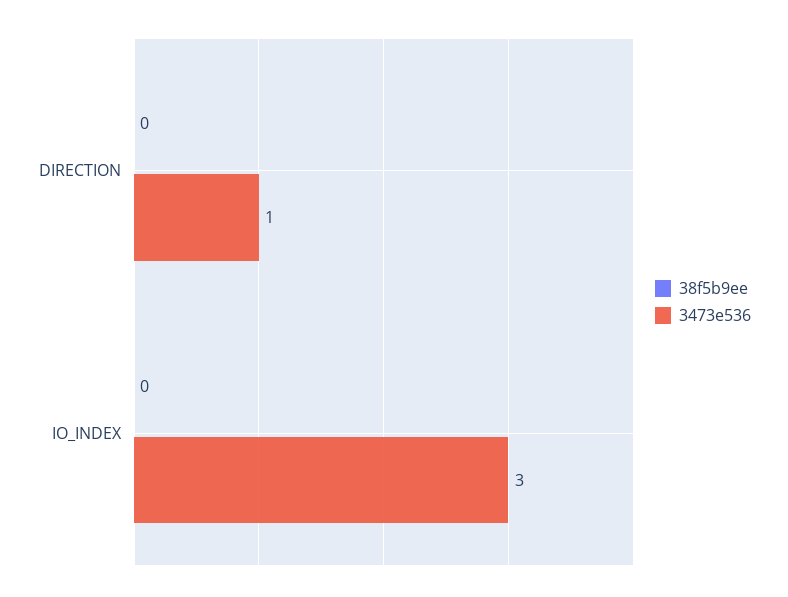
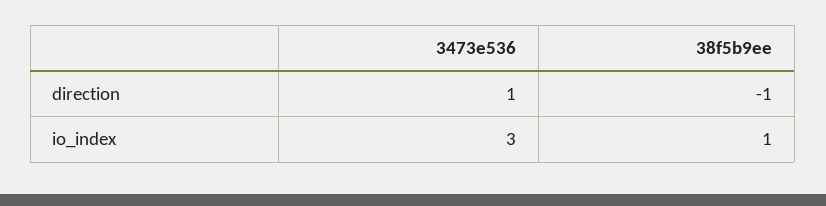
38f5b9ee, DIRECTION: 0 -> -1
38f5b9ee, IO_INDEX: 0 -> 1

